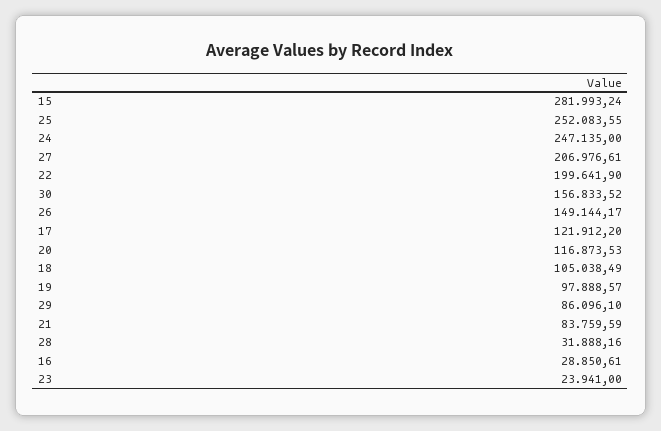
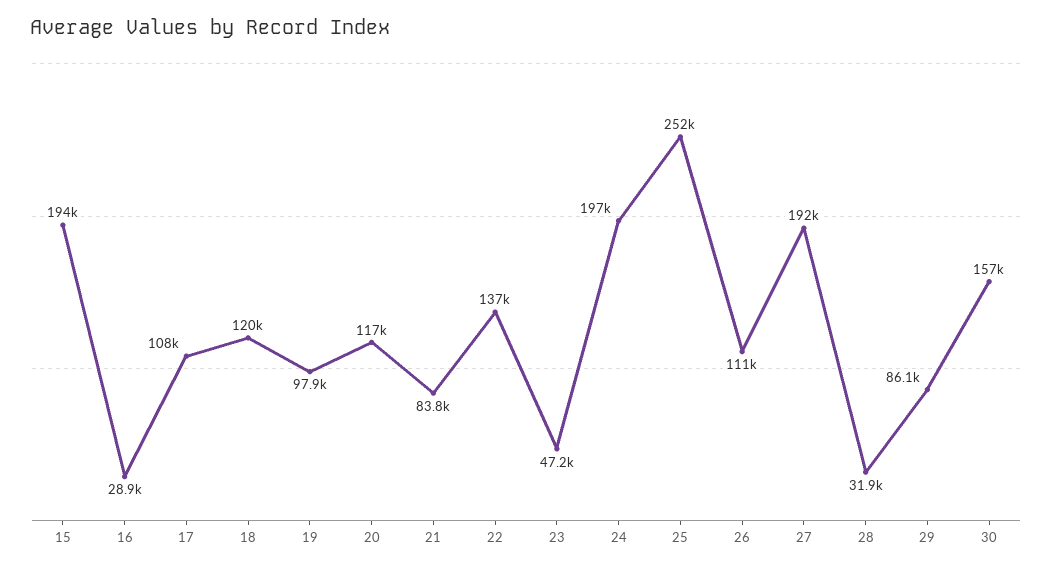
15: 281993.24 -> 194000
24: 247135 -> 197000
27: 206976.61 -> 192000
22: 199641.9 -> 137000
26: 149144.17 -> 111000
17: 121912.2 -> 108000
18: 105038.49 -> 120000
23: 23941 -> 47200

